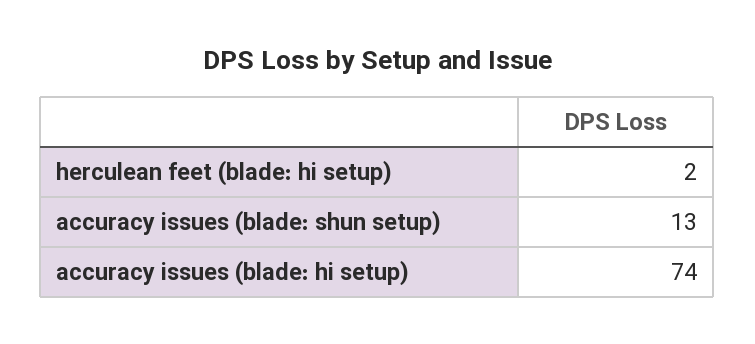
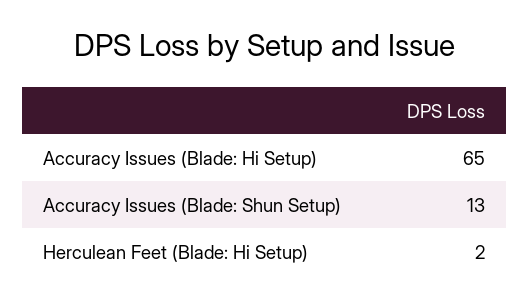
accuracy issues (blade: hi setup): 74 -> 65

